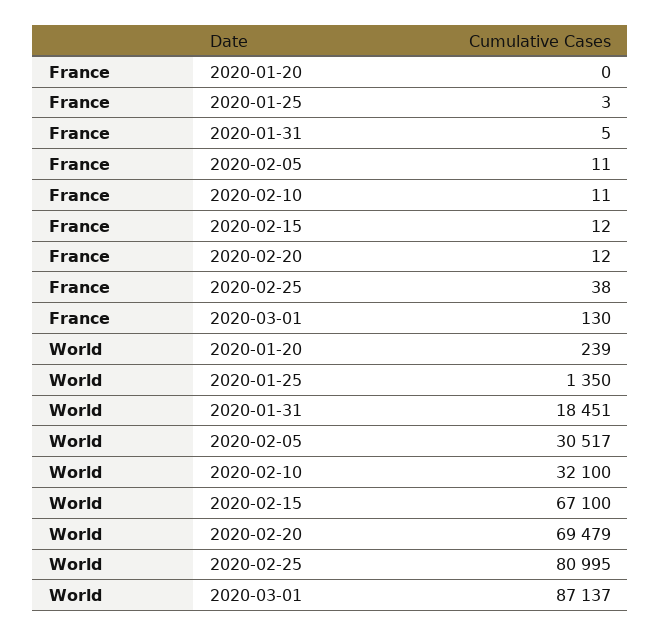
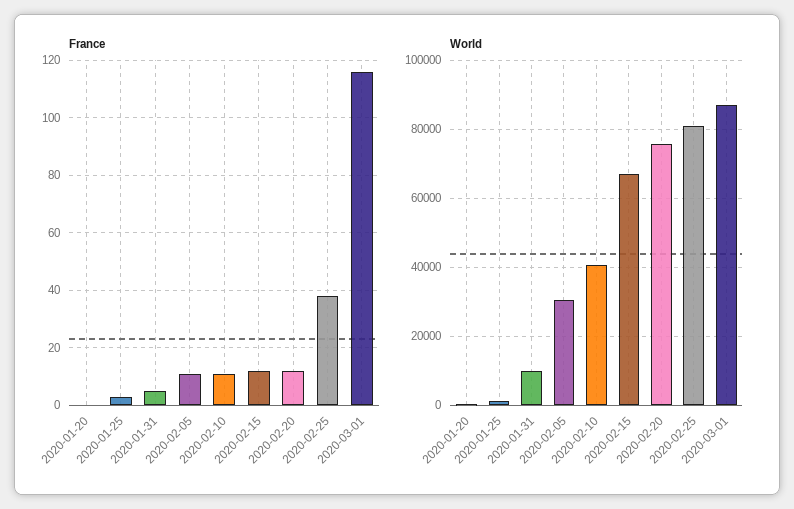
France, 2020-03-01: 130 -> 115
World, 2020-01-31: 18451 -> 10000
World, 2020-02-10: 32100 -> 40000
World, 2020-02-20: 69479 -> 76000

